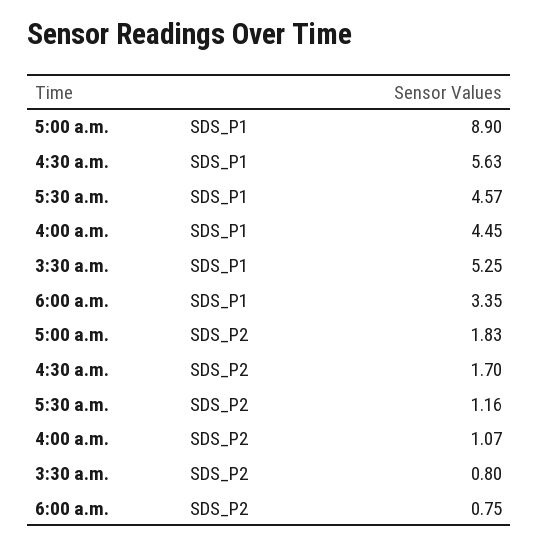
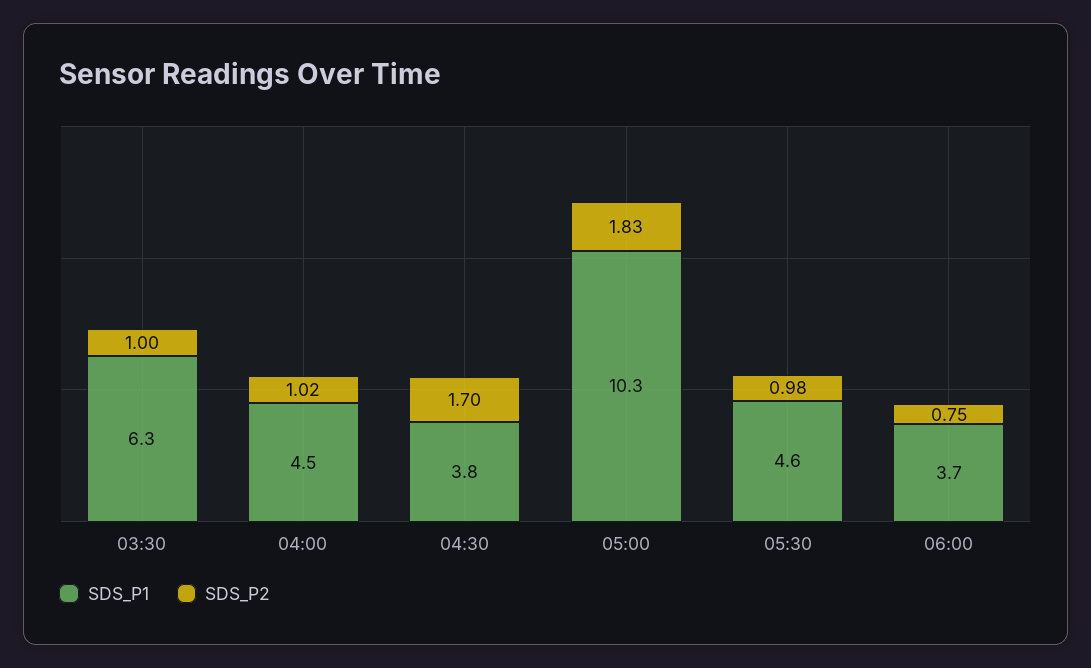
SDS_P1, 5:00 a.m.: 8.9 -> 10.3
SDS_P1, 4:30 a.m.: 5.63 -> 3.8
SDS_P1, 3:30 a.m.: 5.25 -> 6.3
SDS_P1, 6:00 a.m.: 3.35 -> 3.7
SDS_P2, 5:30 a.m.: 1.16 -> 0.98
SDS_P2, 4:00 a.m.: 1.07 -> 1.02
SDS_P2, 3:30 a.m.: 0.8 -> 1

